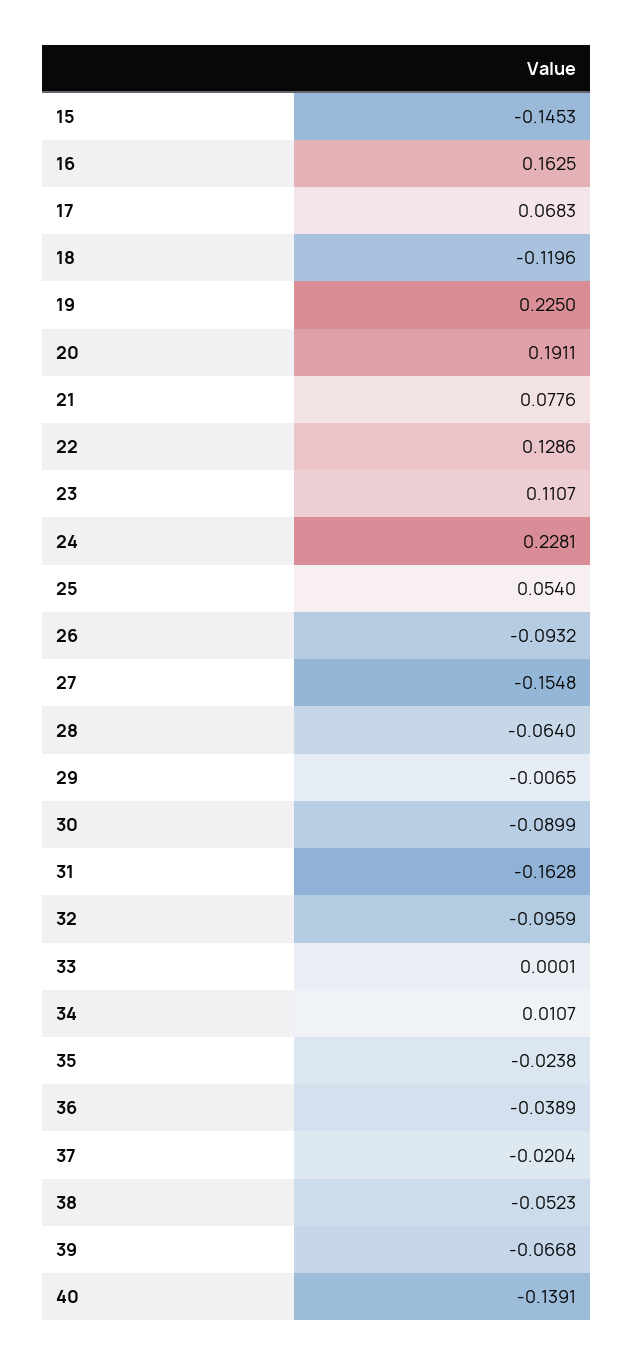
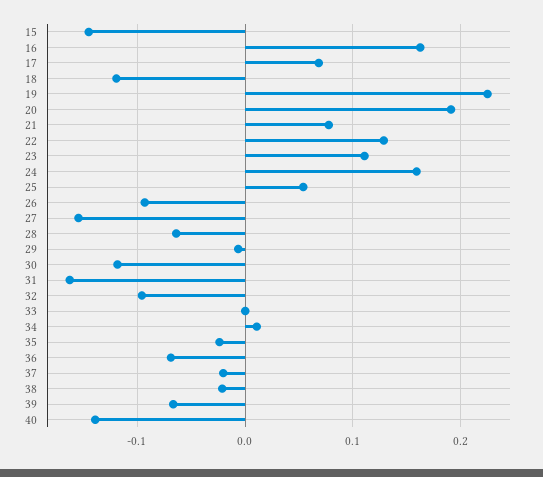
24: 0.2281 -> 0.16
30: -0.0899 -> -0.12
36: -0.0389 -> -0.07
38: -0.0523 -> -0.02

